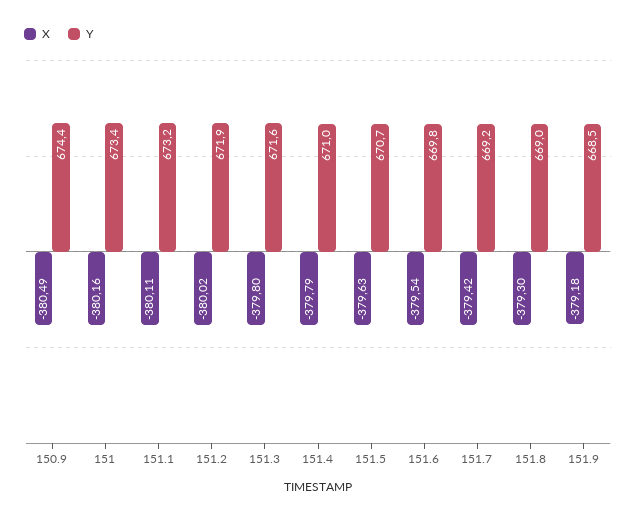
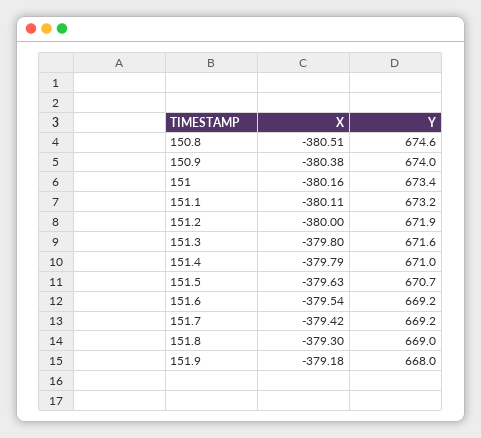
X, 150.9: -380.49 -> -380.38
Y, 150.9: 674.4 -> 674
X, 151.2: -380.02 -> -380
Y, 151.6: 669.8 -> 669.2
Y, 151.9: 668.5 -> 668
X, 150.8: none -> -380.51
Y, 150.8: none -> 674.6

